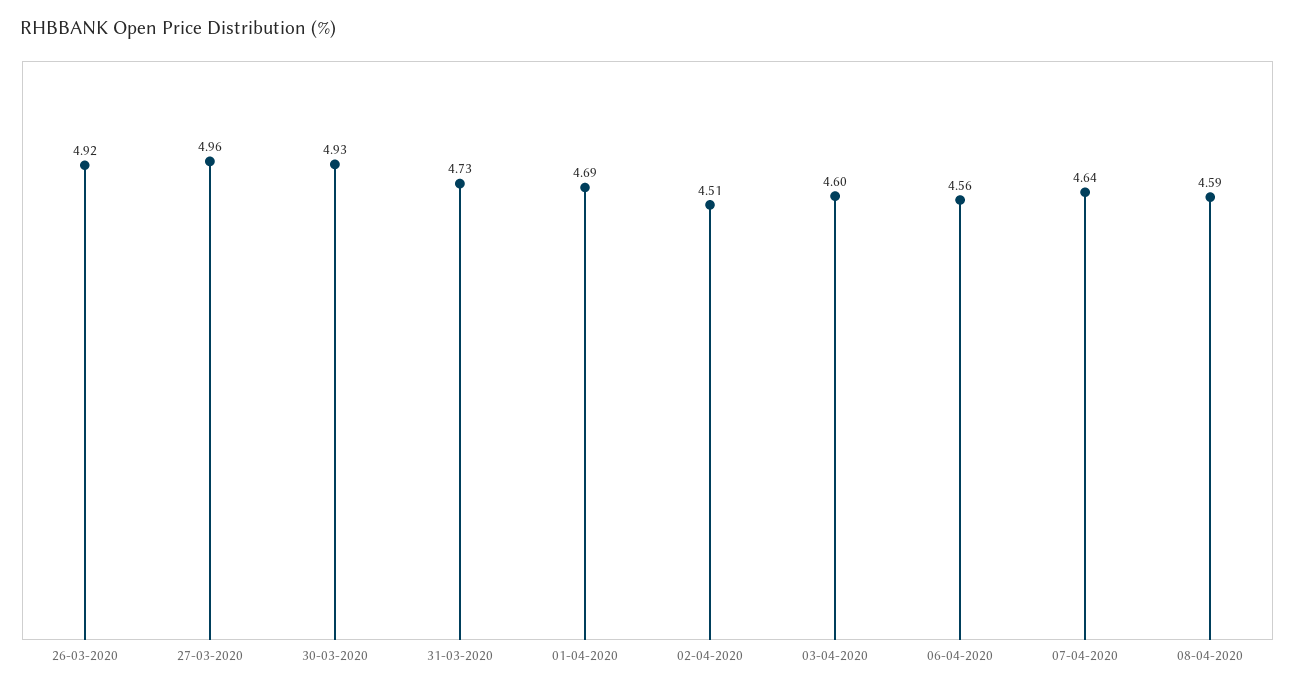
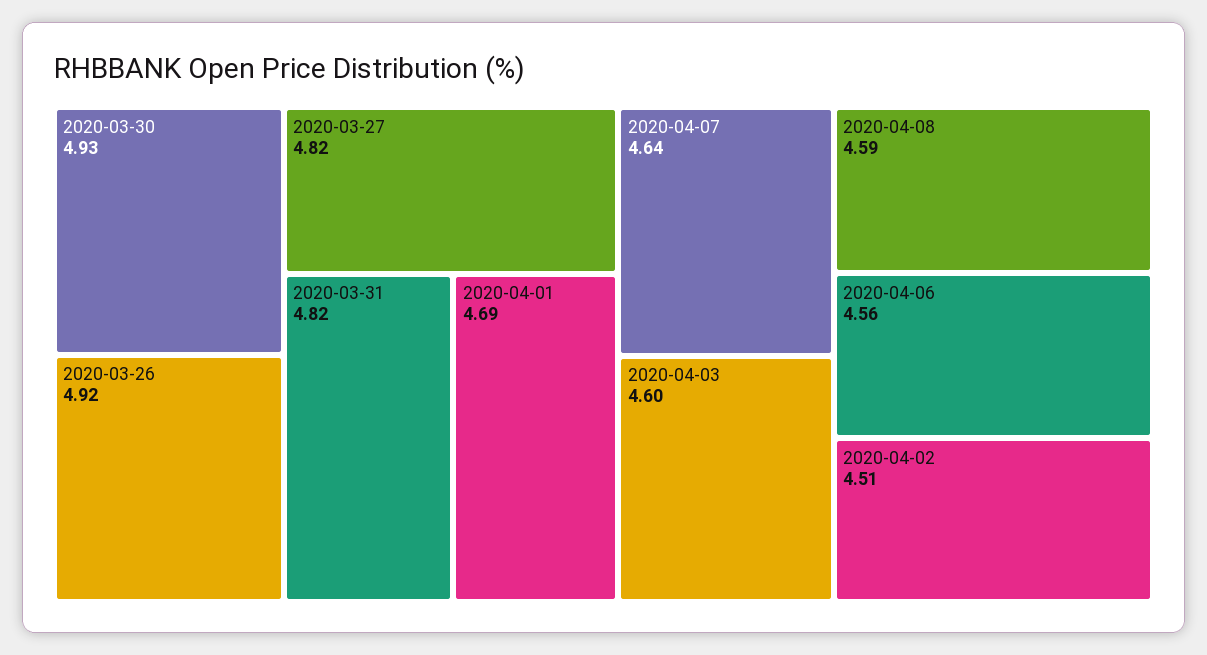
27-03-2020: 4.96 -> 4.82
31-03-2020: 4.73 -> 4.82

